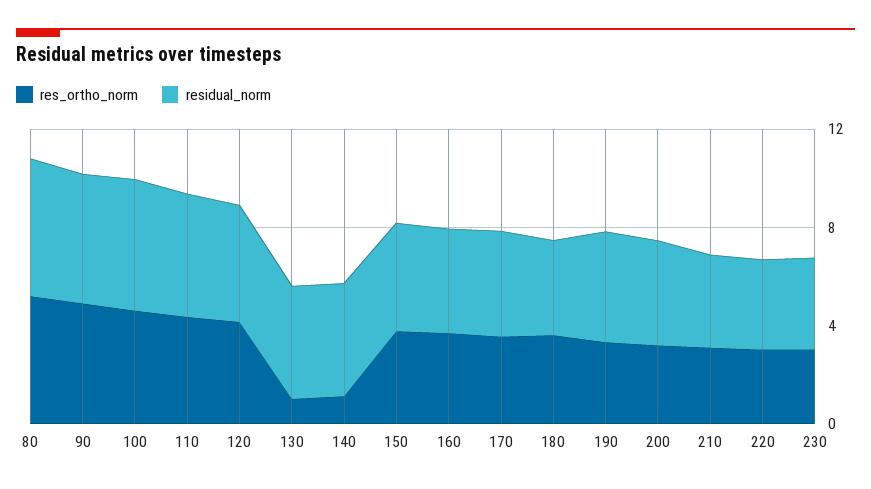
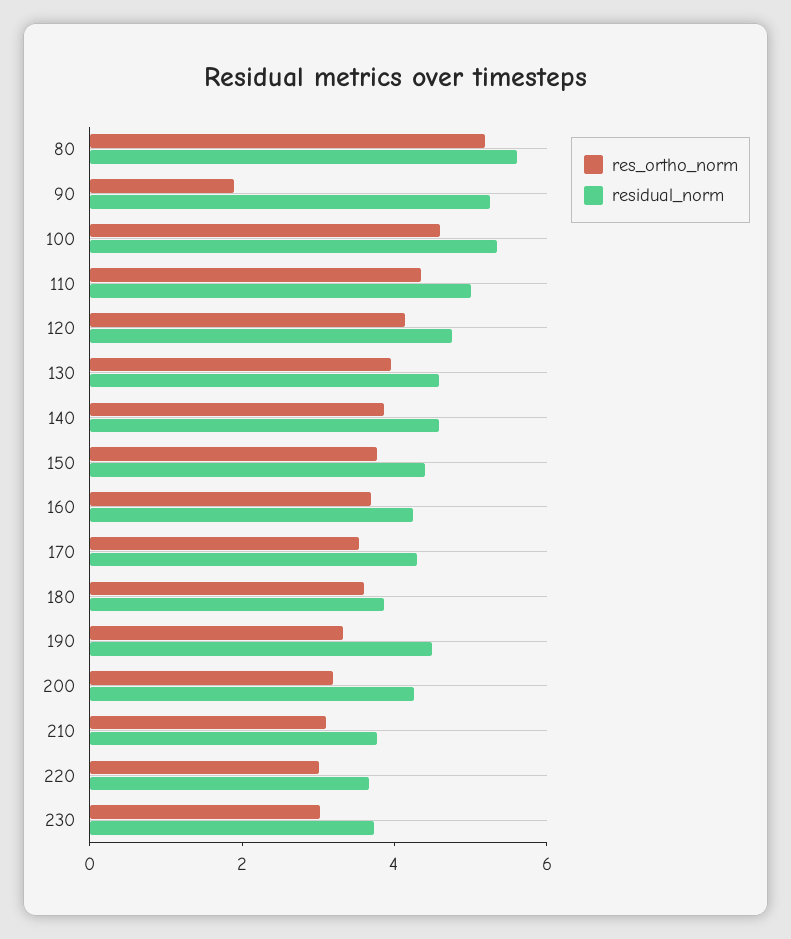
res_ortho_norm, 90: 5 -> 2
res_ortho_norm, 130: 1 -> 4
res_ortho_norm, 140: 1 -> 4

